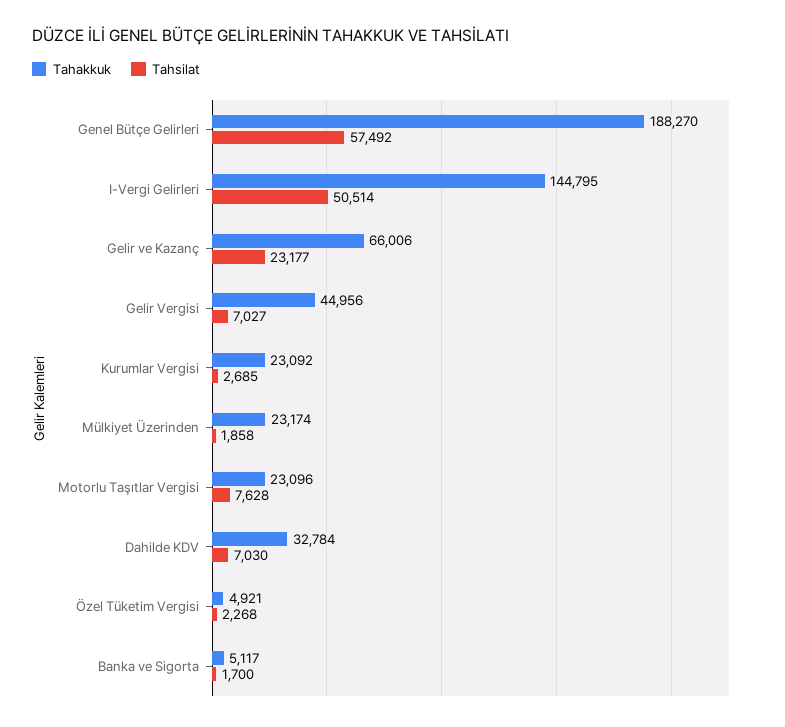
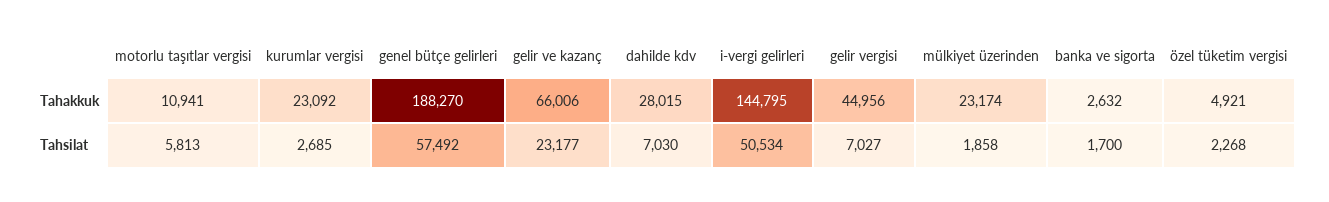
Tahsilat, I-Vergi Gelirleri: 50514 -> 50534
Tahakkuk, Motorlu Taşıtlar Vergisi: 23096 -> 10941
Tahsilat, Motorlu Taşıtlar Vergisi: 7628 -> 5813
Tahakkuk, Dahilde KDV: 32784 -> 28015
Tahakkuk, Banka ve Sigorta: 5117 -> 2632

